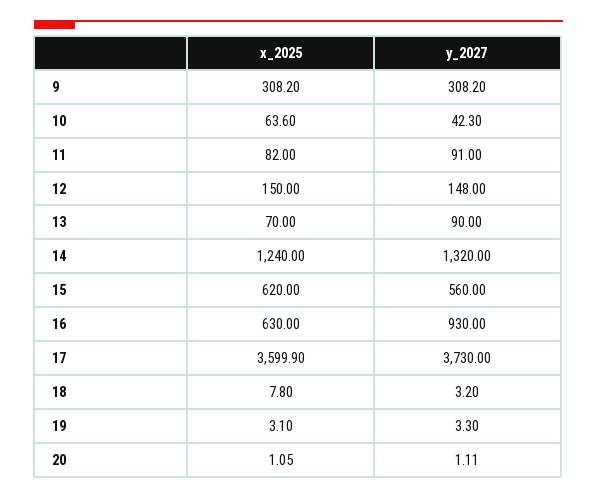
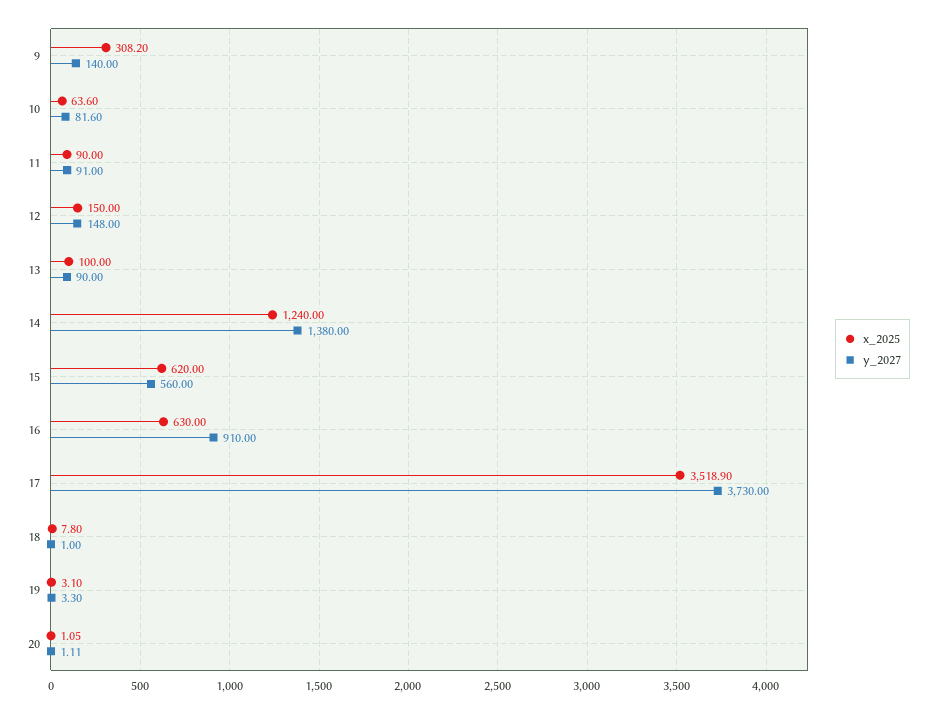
y_2027, 9: 308.2 -> 140
y_2027, 10: 42.3 -> 81.6
x_2025, 11: 82 -> 90
x_2025, 13: 70 -> 100
y_2027, 14: 1320 -> 1380
y_2027, 16: 930 -> 910
x_2025, 17: 3599.9 -> 3518.9
y_2027, 18: 3.2 -> 1

